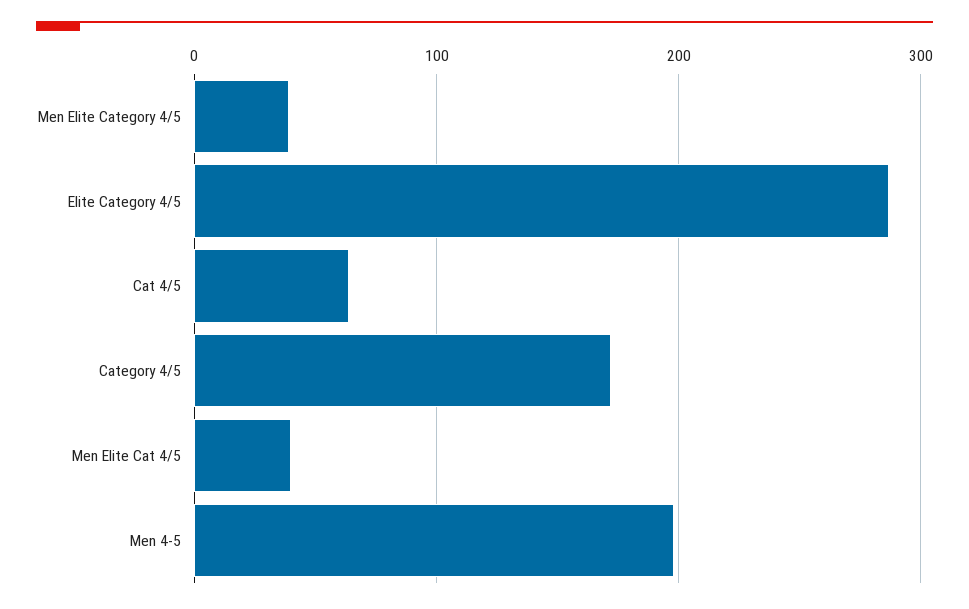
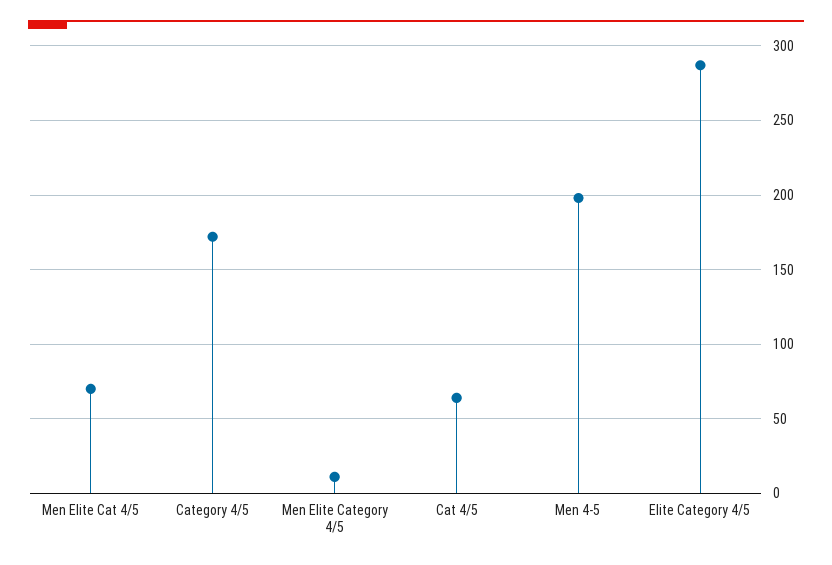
Men Elite Category 4/5: 40 -> 10
Men Elite Cat 4/5: 40 -> 70

